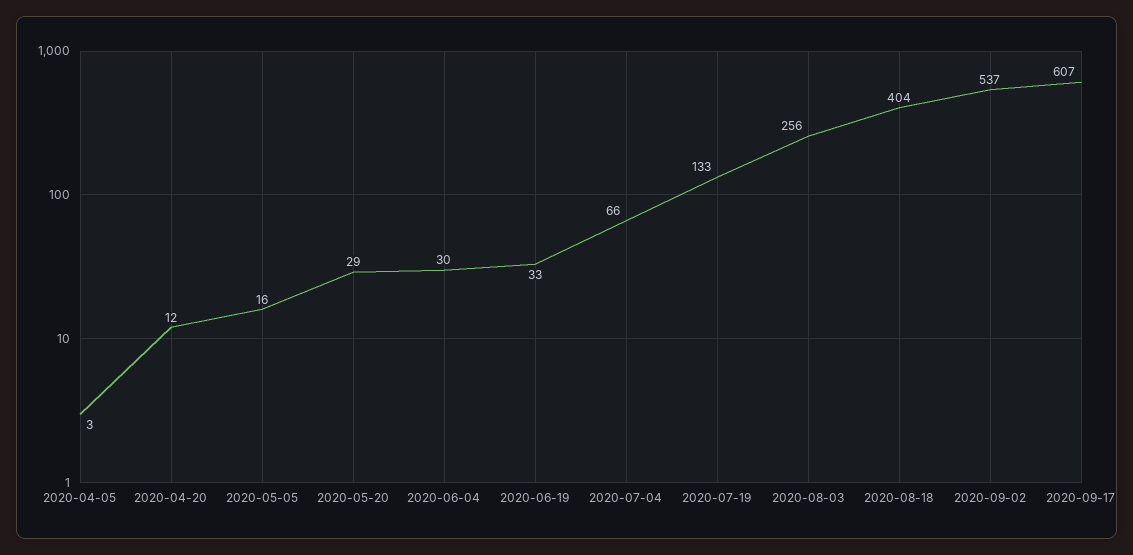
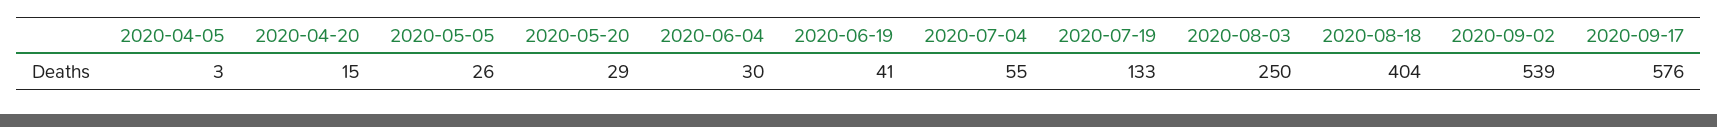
2020-04-20: 12 -> 15
2020-05-05: 16 -> 26
2020-06-19: 33 -> 41
2020-07-04: 66 -> 55
2020-08-03: 256 -> 250
2020-09-02: 537 -> 539
2020-09-17: 607 -> 576

